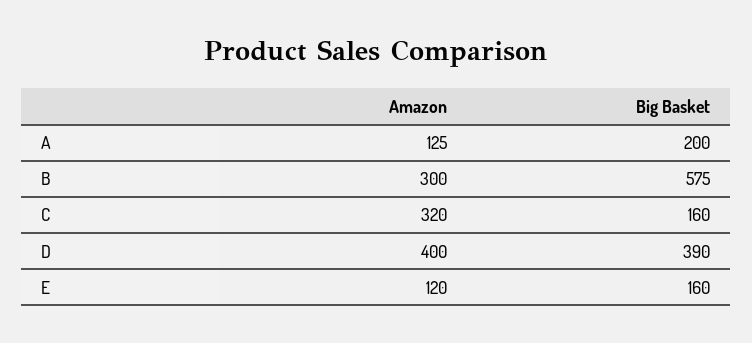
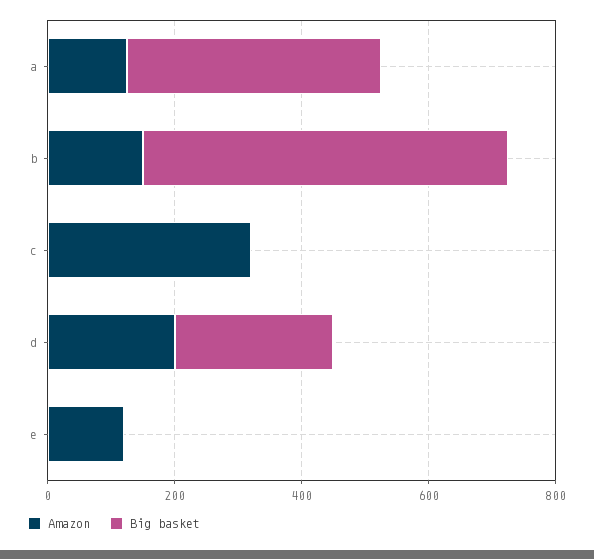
Big Basket, A: 200 -> 400
Amazon, B: 300 -> 150
Big Basket, C: 160 -> 0
Amazon, D: 400 -> 200
Big Basket, D: 390 -> 250
Big Basket, E: 160 -> 0

